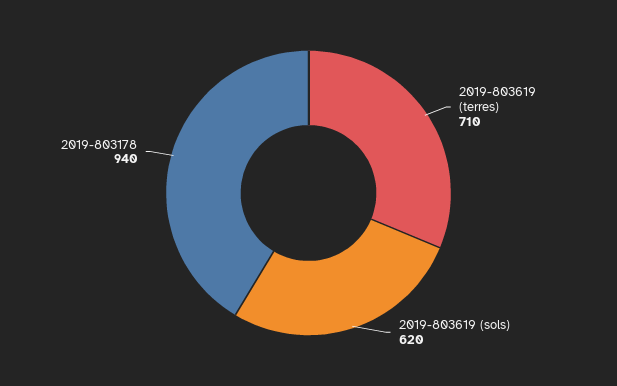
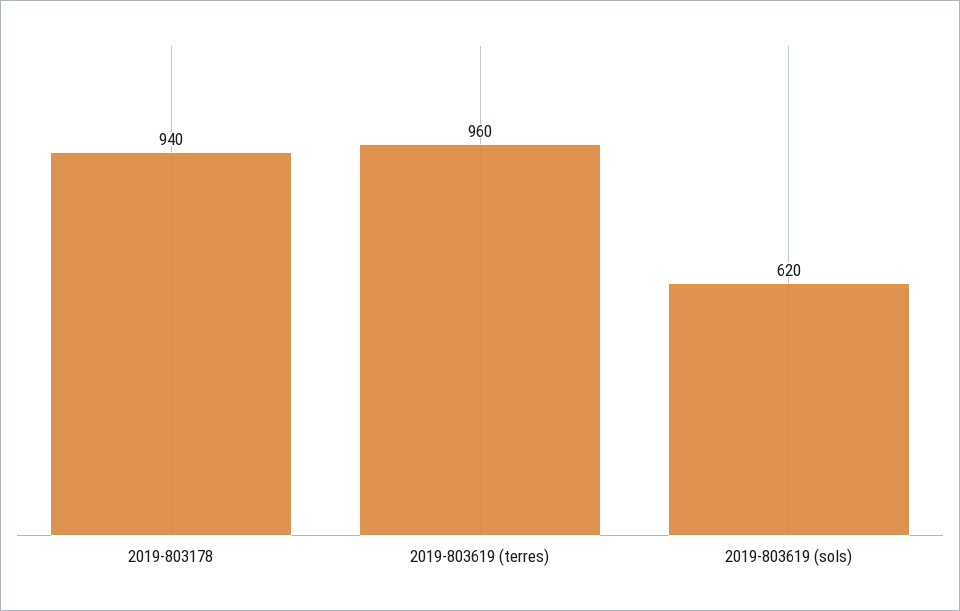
2019-803619 (terres): 710 -> 960

